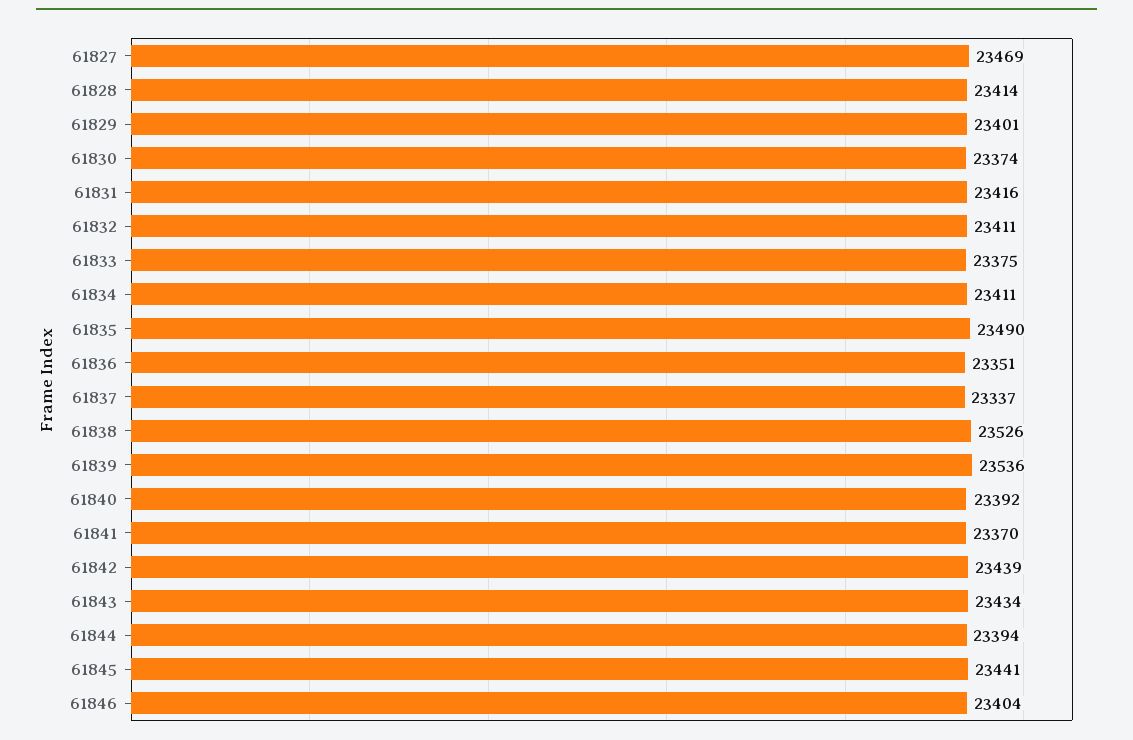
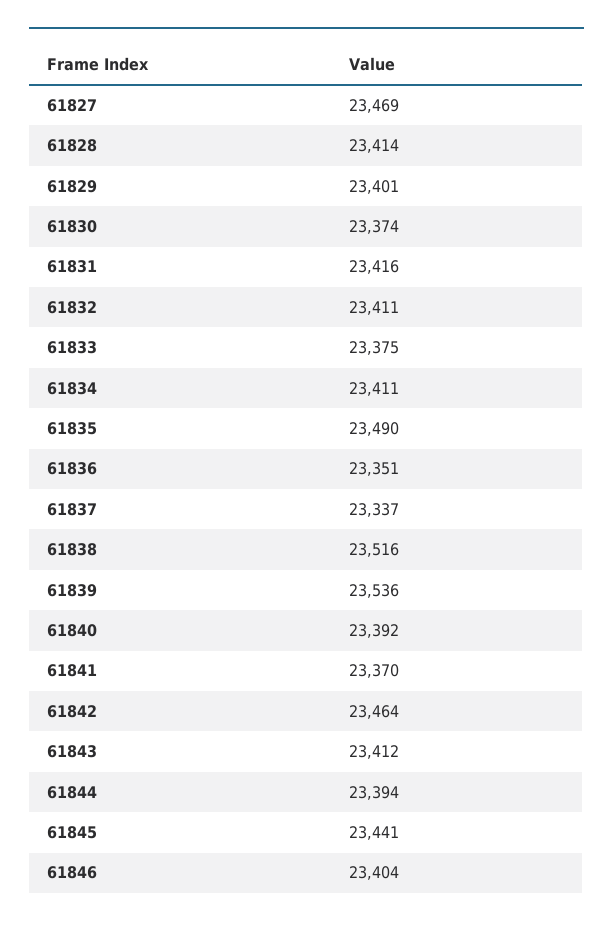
61838: 23526 -> 23516
61842: 23439 -> 23464
61843: 23434 -> 23412

